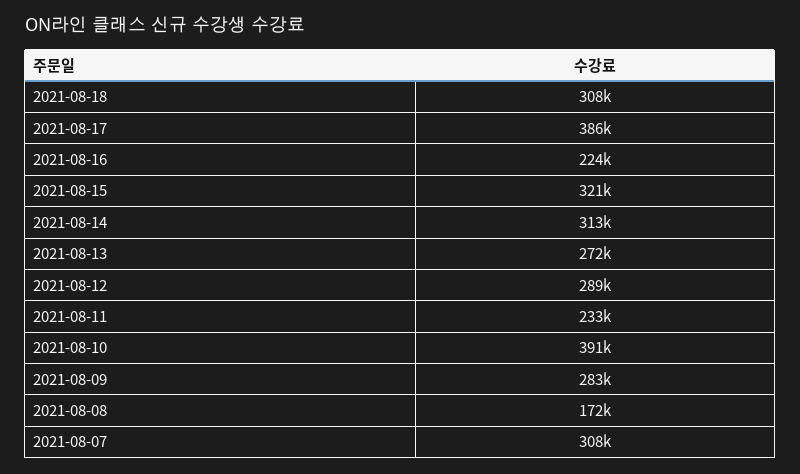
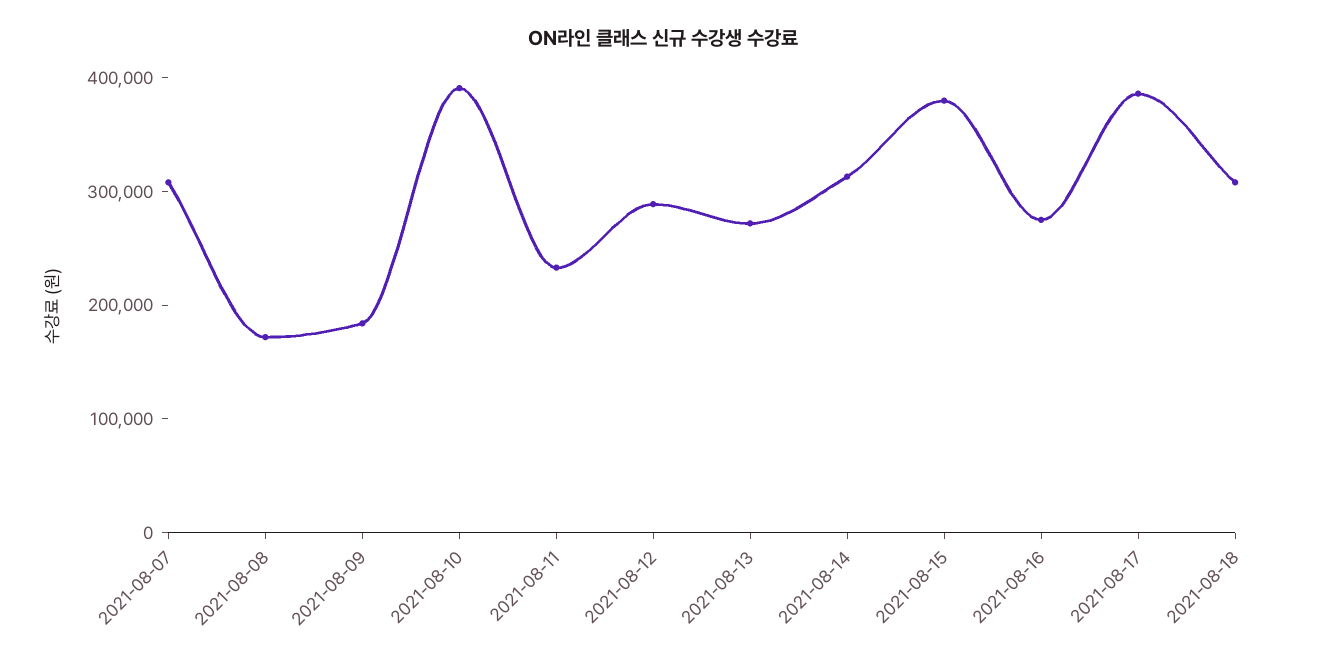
2021-08-16: 224000 -> 280000
2021-08-15: 321000 -> 380000
2021-08-09: 283000 -> 180000

